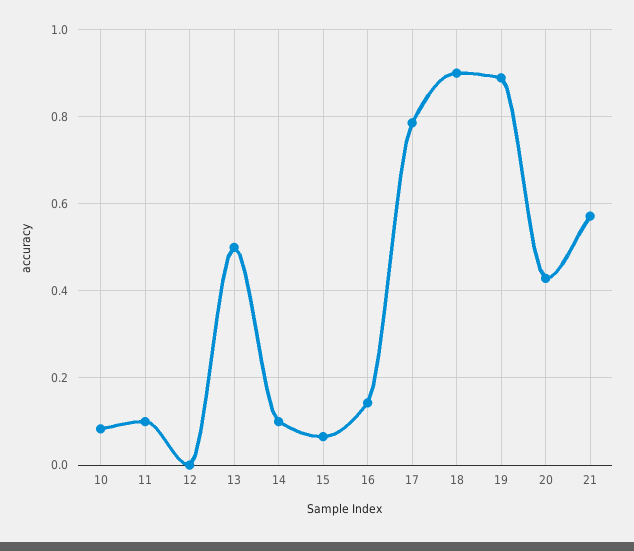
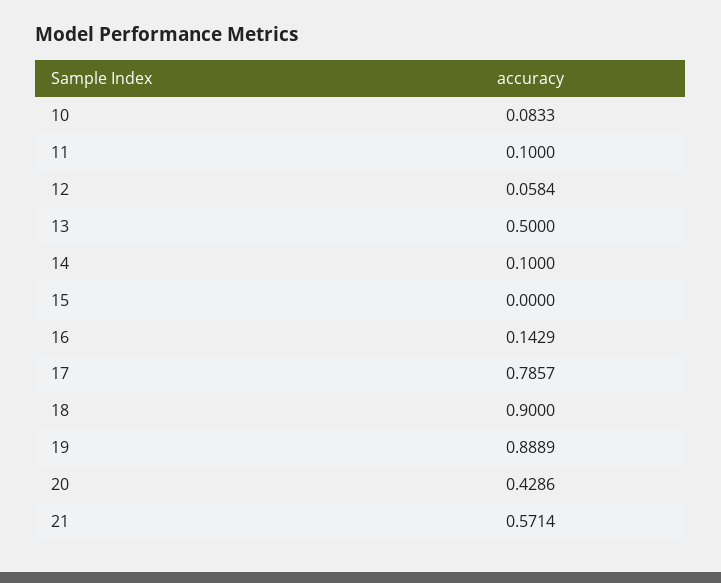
12: 0 -> 0.0584
15: 0.06 -> 0

